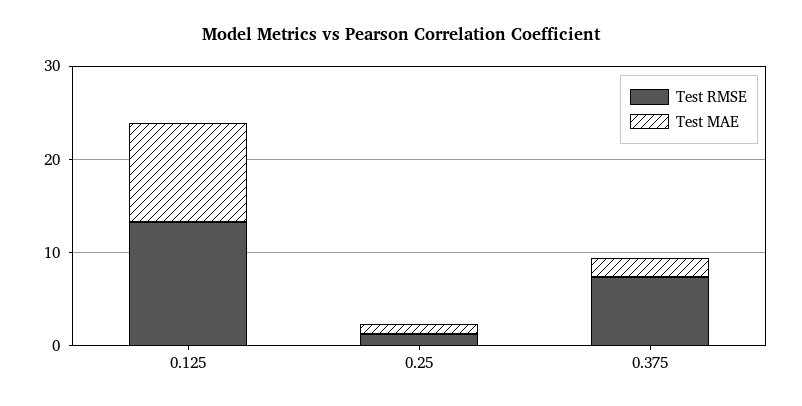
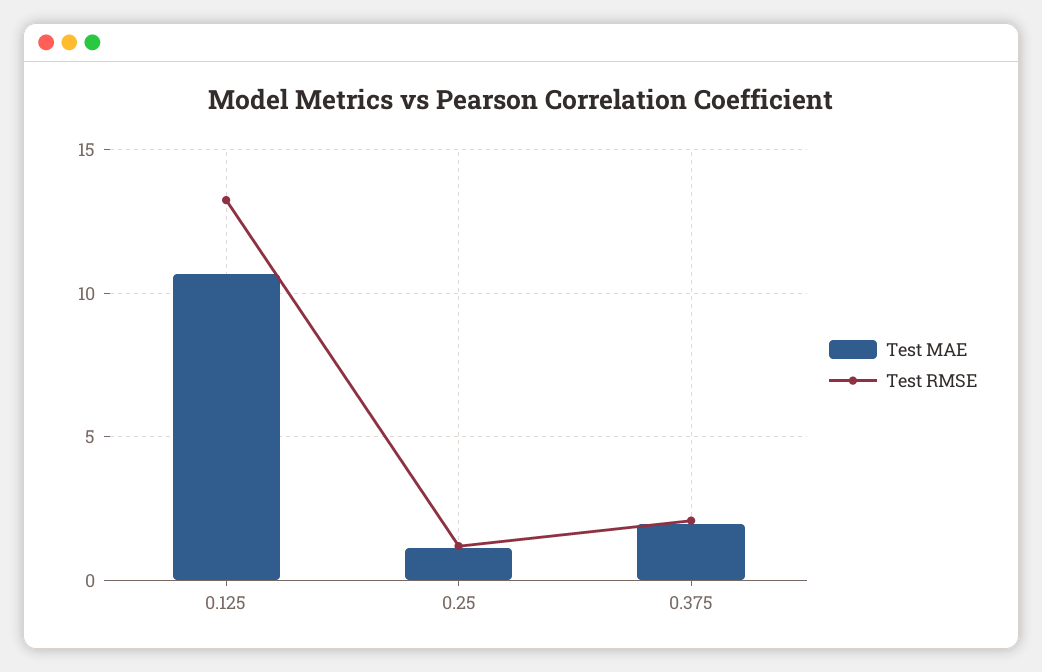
Test RMSE, 0.375: 8 -> 2

